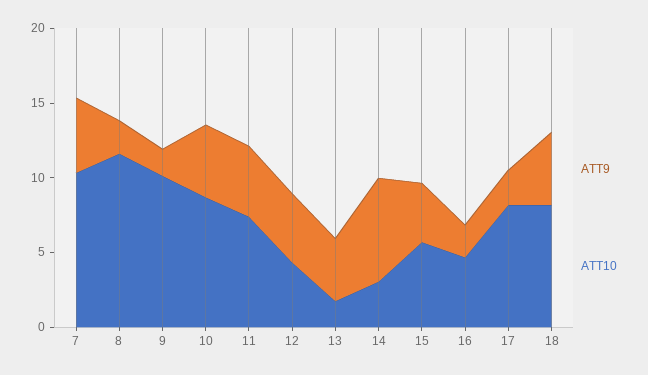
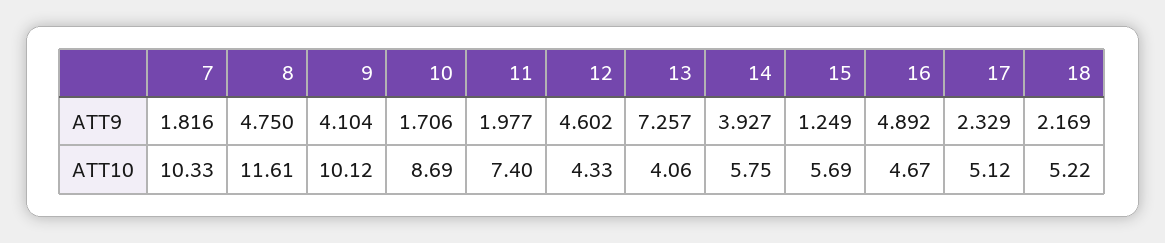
ATT9, 7: 5 -> 1.816
ATT9, 8: 2 -> 4.75
ATT9, 9: 2 -> 4.104
ATT9, 10: 5 -> 1.706
ATT9, 11: 5 -> 1.977
ATT9, 13: 4 -> 7.257
ATT10, 13: 2 -> 4.06
ATT9, 14: 7 -> 3.927
ATT10, 14: 3 -> 5.75
ATT9, 15: 4 -> 1.249
ATT9, 16: 2 -> 4.892
ATT10, 17: 8 -> 5.12
ATT9, 18: 5 -> 2.169
ATT10, 18: 8 -> 5.22

